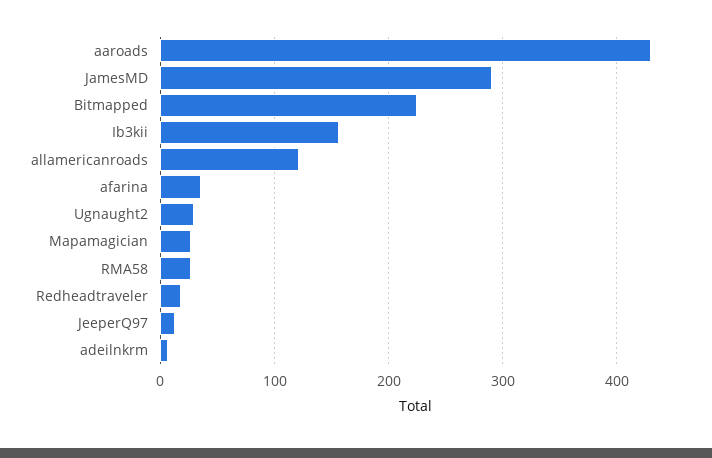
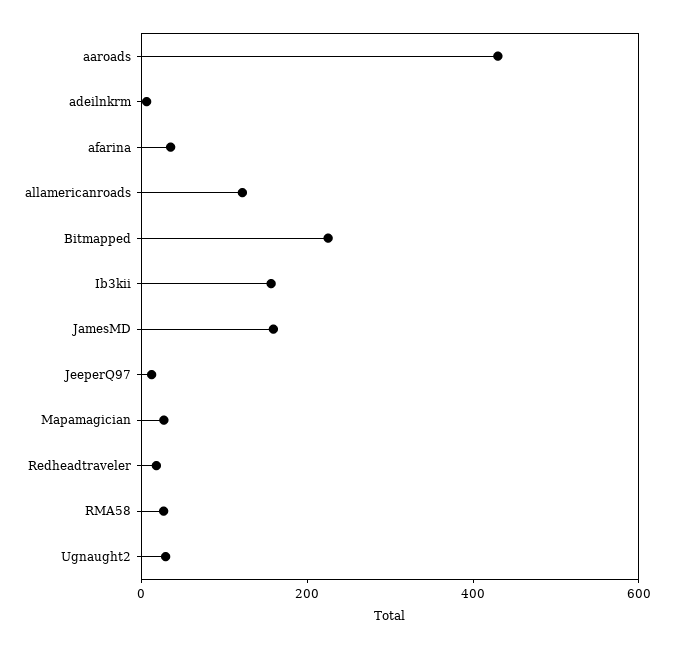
JamesMD: 290 -> 150

